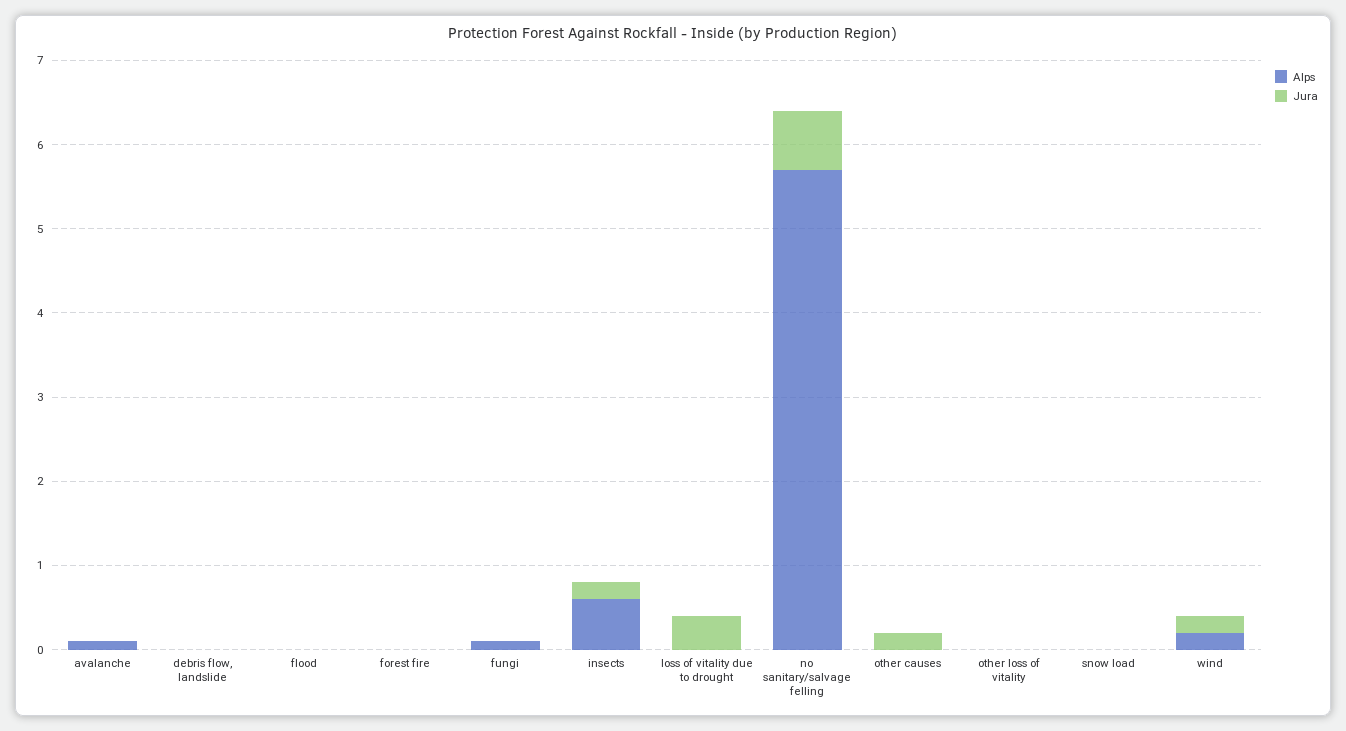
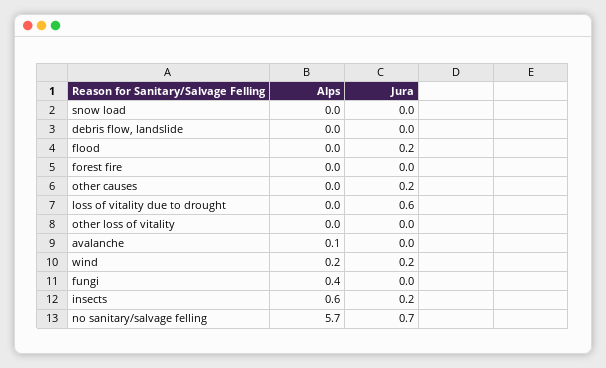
Jura, flood: 0 -> 0.2
Alps, fungi: 0.1 -> 0.4
Jura, loss of vitality due to drought: 0.4 -> 0.6

